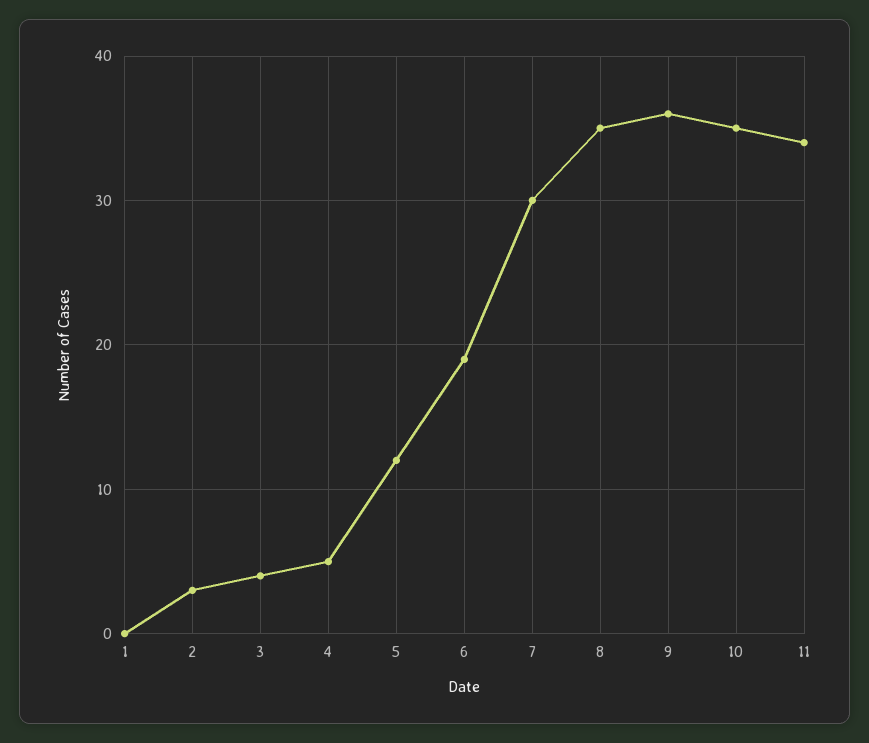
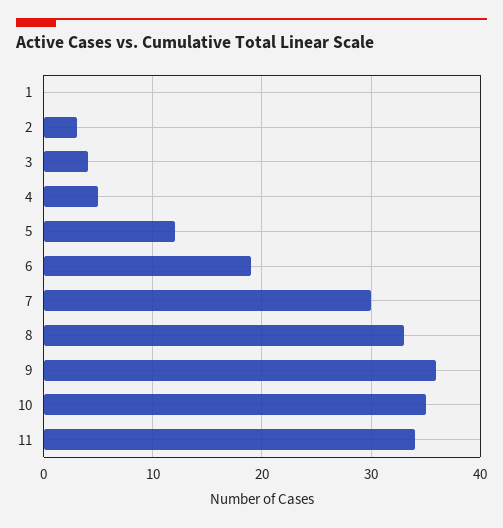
8: 35 -> 33

